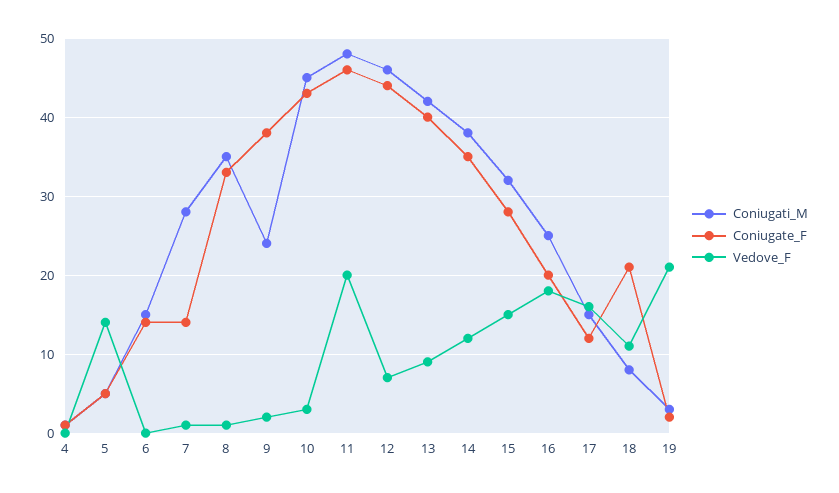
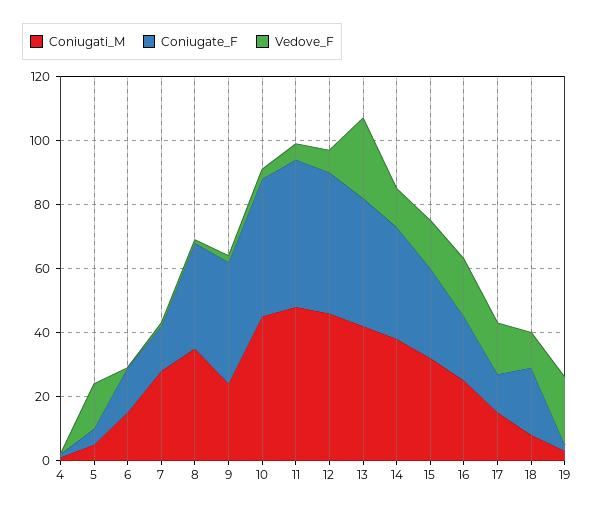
Vedove_F, 11: 20 -> 5
Vedove_F, 13: 9 -> 25

